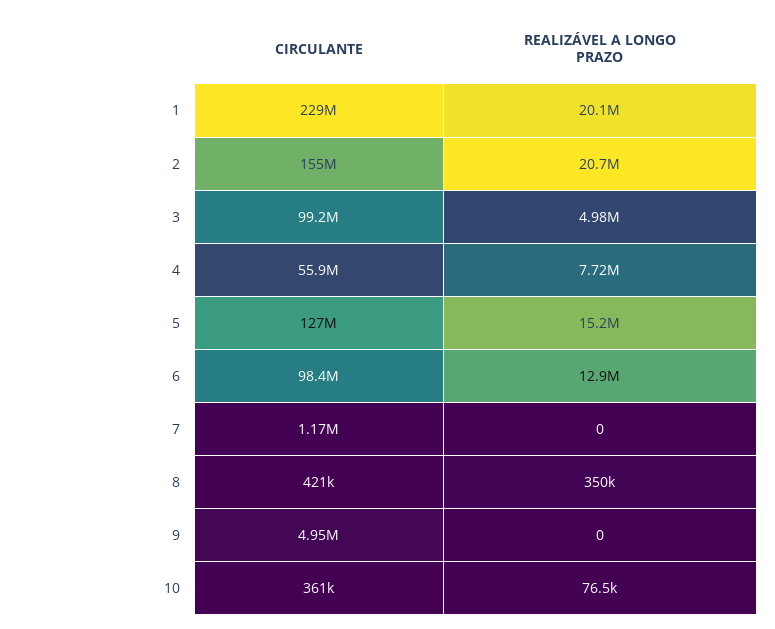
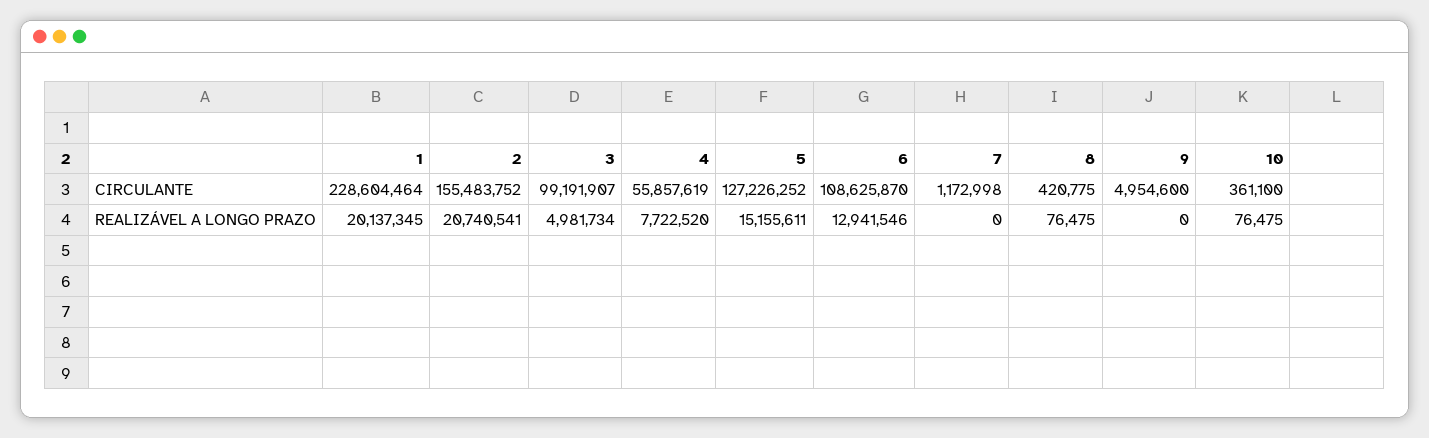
CIRCULANTE, 6: 98400000 -> 108625870
REALIZÁVEL A LONGO PRAZO, 8: 350000 -> 76475

